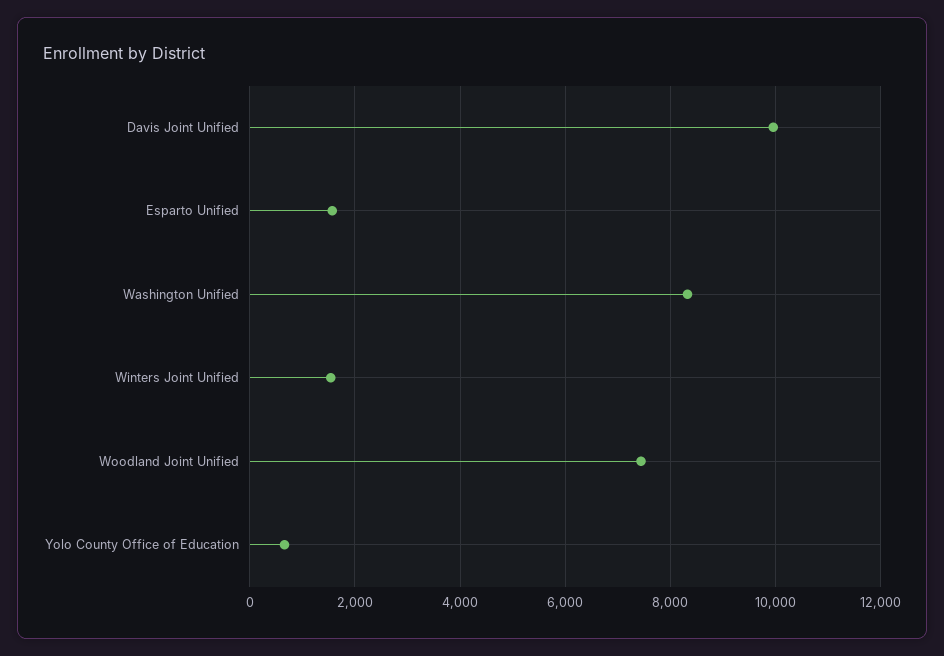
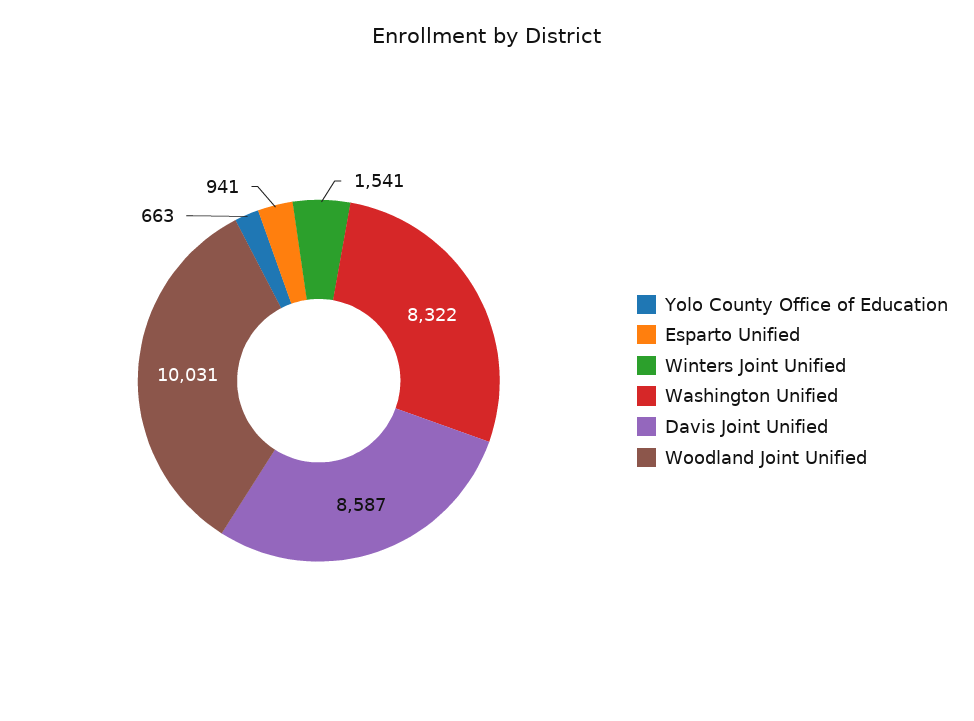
Davis Joint Unified: 10000 -> 8587
Esparto Unified: 1600 -> 941
Woodland Joint Unified: 7400 -> 10031

